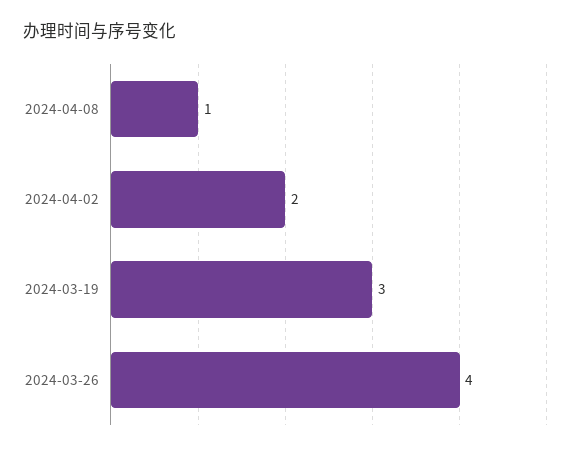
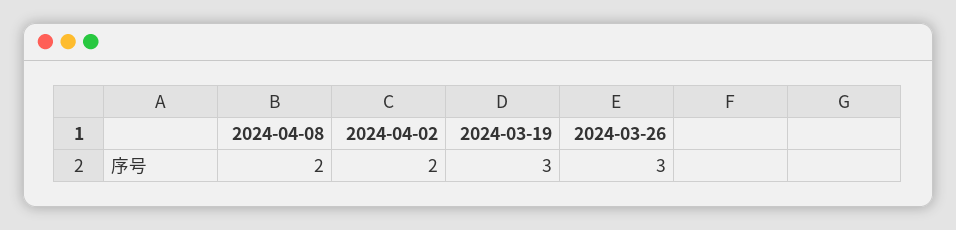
2024-04-08: 1 -> 2
2024-03-26: 4 -> 3

